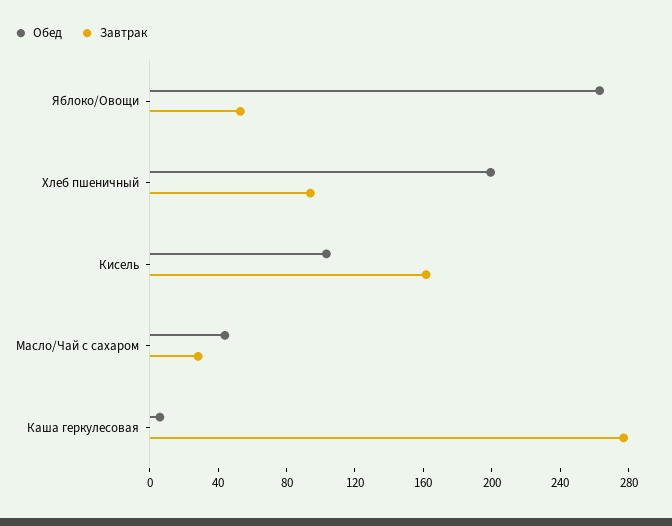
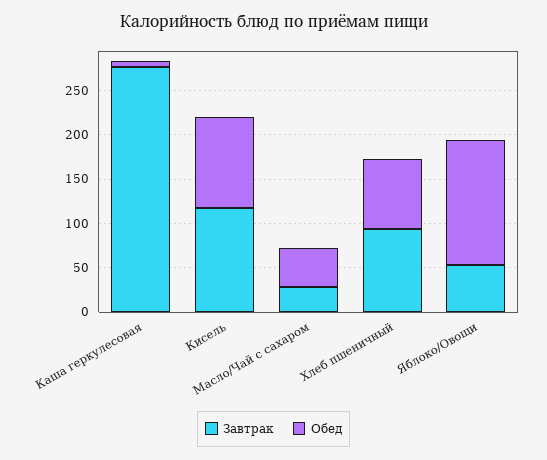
Обед, Яблоко/Овощи: 260 -> 140
Обед, Хлеб пшеничный: 200 -> 80
Завтрак, Кисель: 160 -> 120

